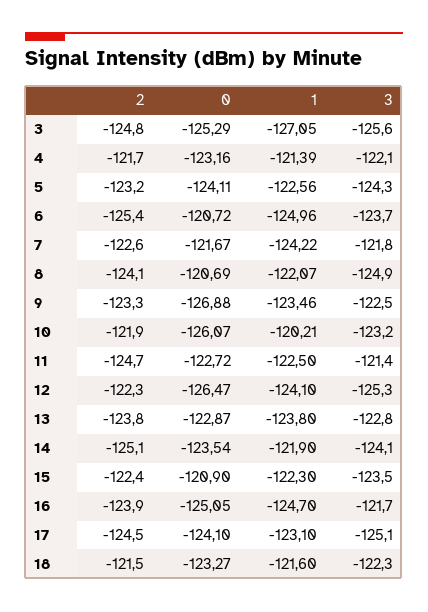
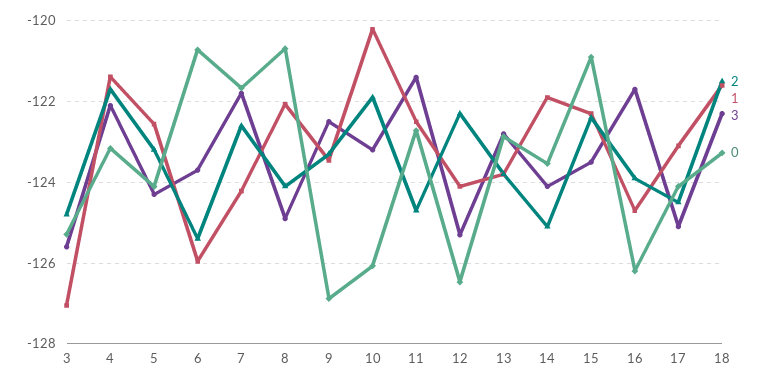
1, 6: -124.96 -> -126
0, 16: -125.05 -> -126.2

